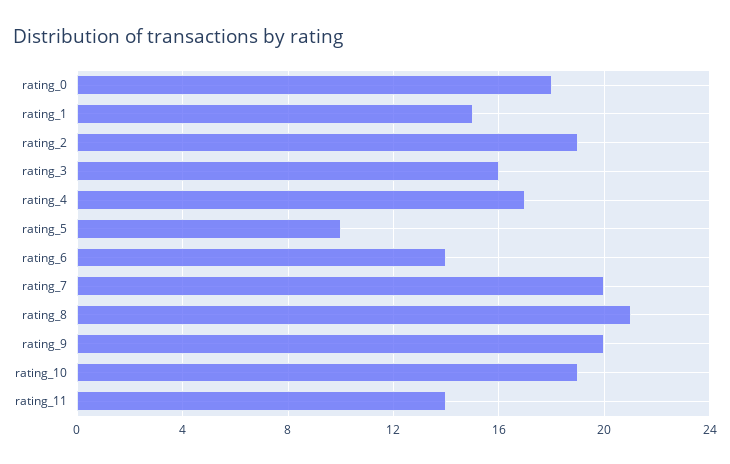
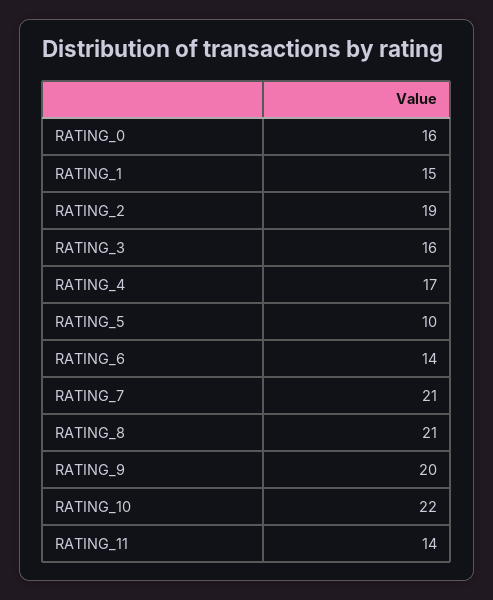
rating_0: 18 -> 16
rating_7: 20 -> 21
rating_10: 19 -> 22

